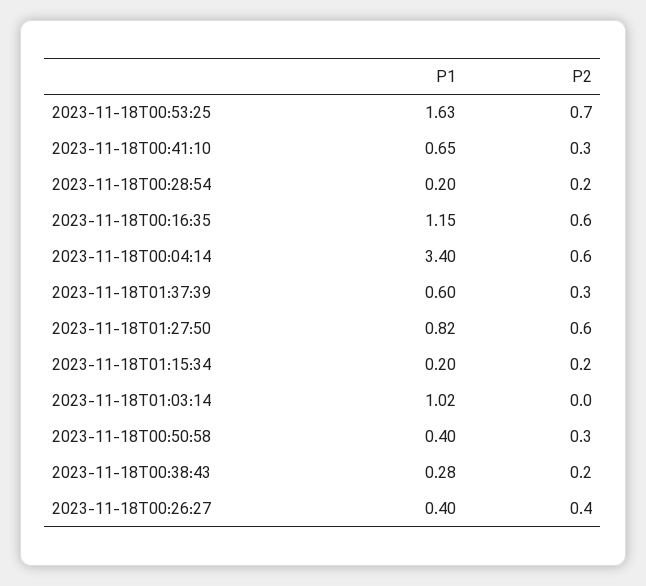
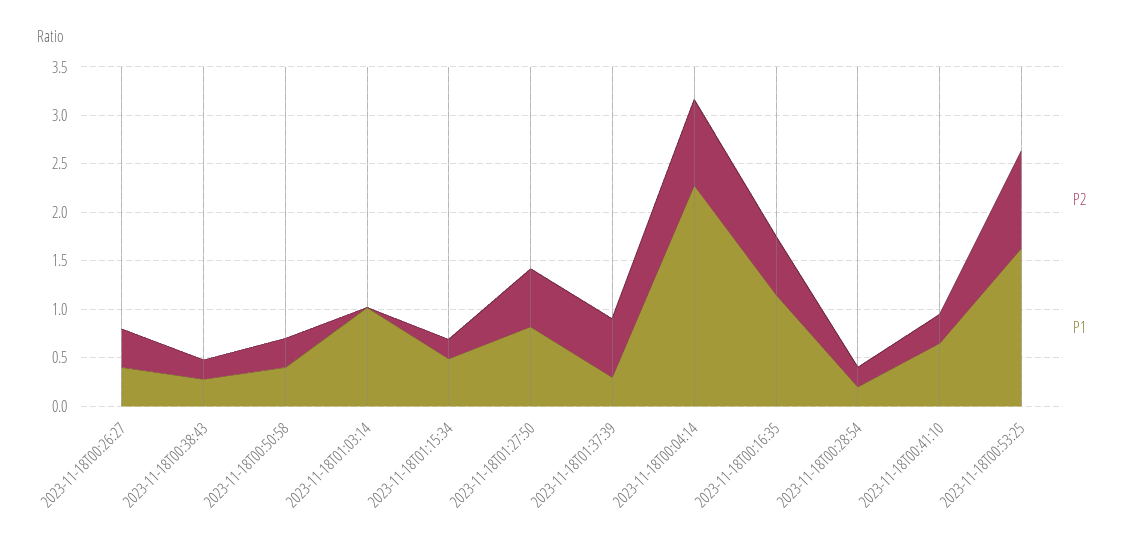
P2, 2023-11-18T00:53:25: 0.7 -> 1
P1, 2023-11-18T00:04:14: 3.4 -> 2.3
P2, 2023-11-18T00:04:14: 0.6 -> 0.9
P1, 2023-11-18T01:37:39: 0.6 -> 0.3
P2, 2023-11-18T01:37:39: 0.3 -> 0.6
P1, 2023-11-18T01:15:34: 0.2 -> 0.5

